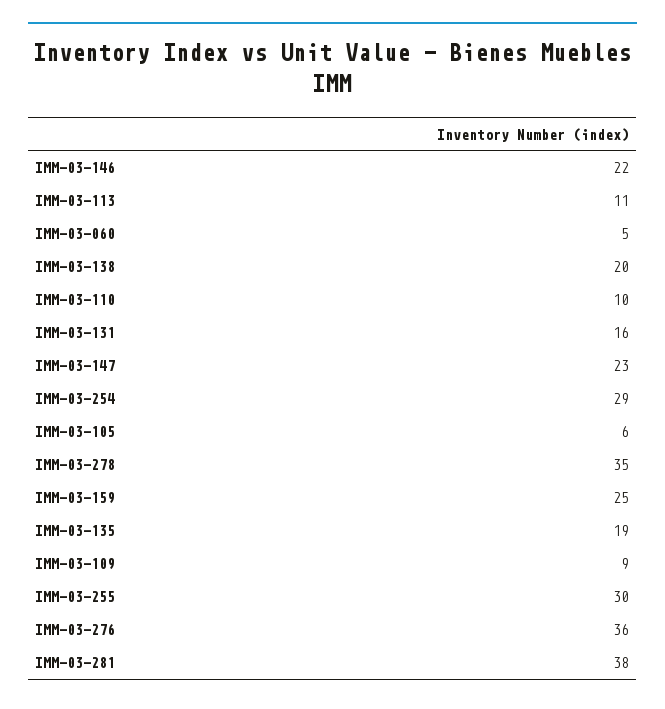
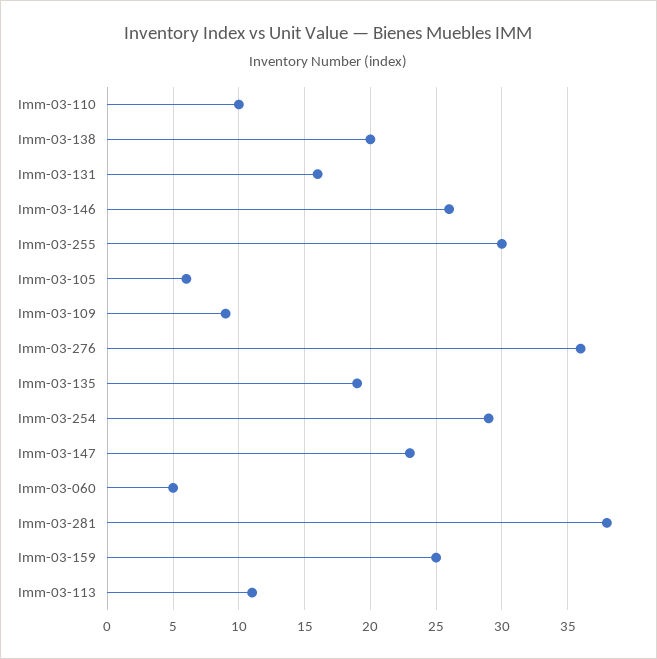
IMM-03-146: 22 -> 26
IMM-03-278: 35 -> none

